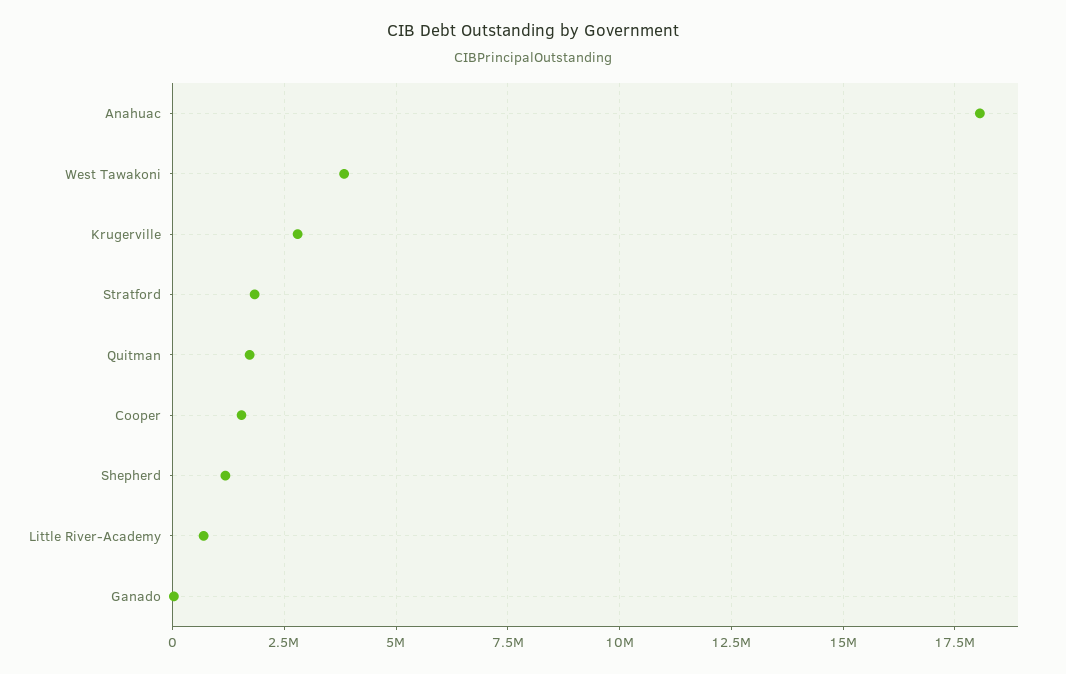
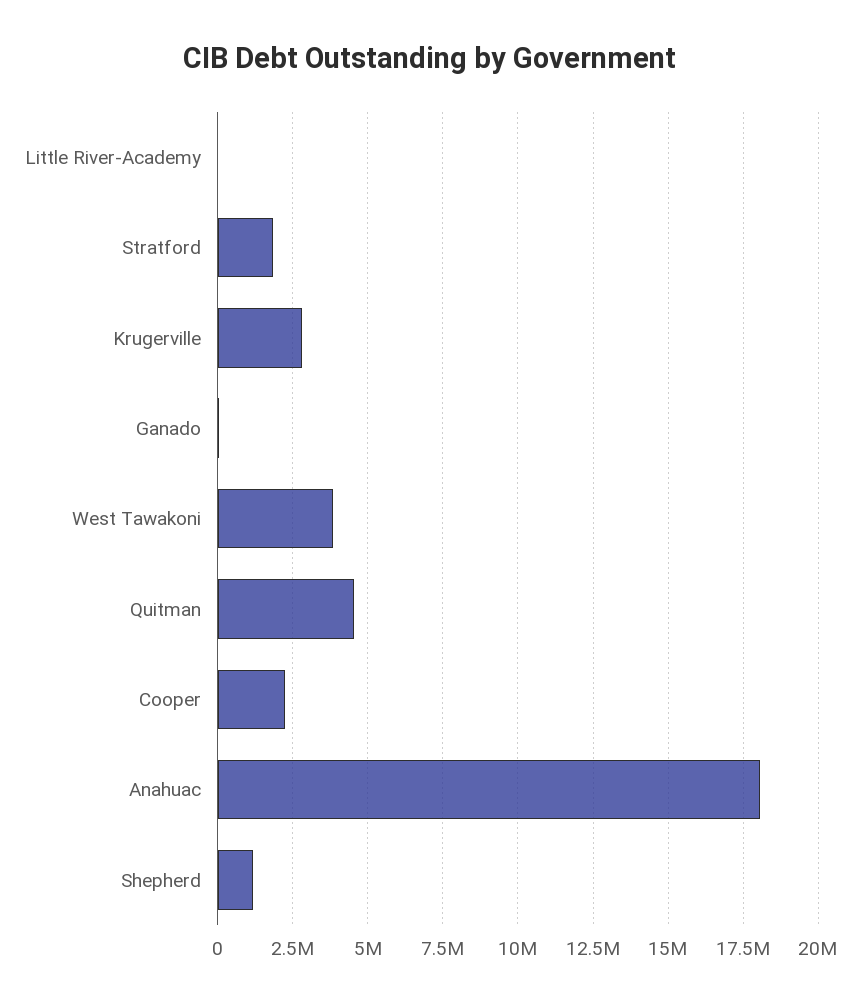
Quitman: 1750000 -> 4500000
Cooper: 1500000 -> 2250000
Little River-Academy: 750000 -> 0

